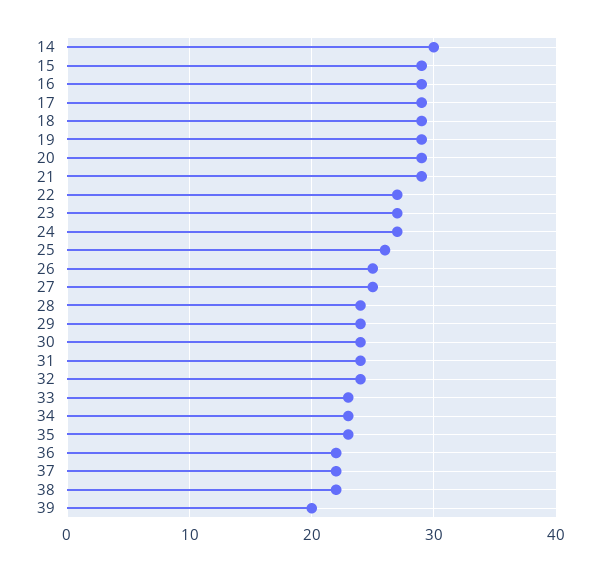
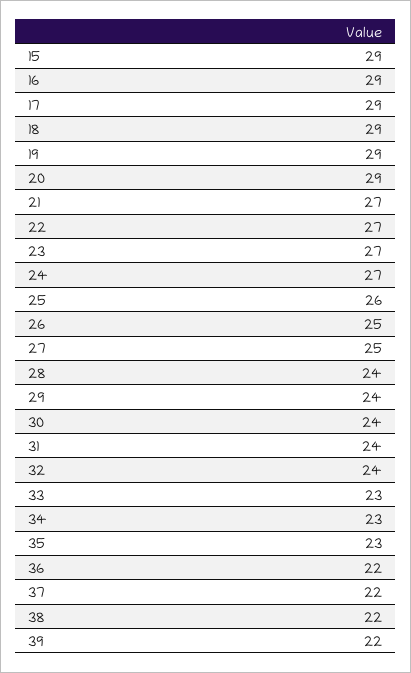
14: 30 -> none
21: 29 -> 27
39: 20 -> 22

